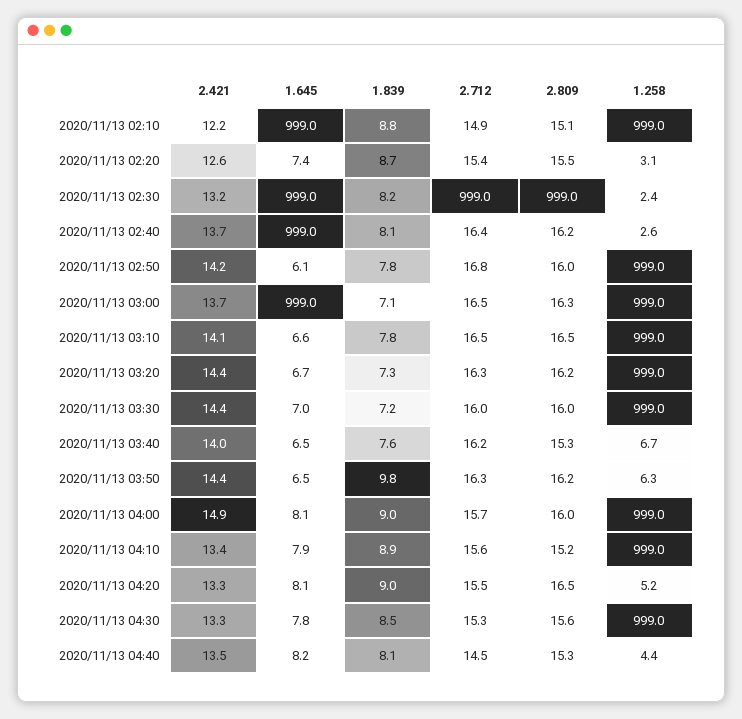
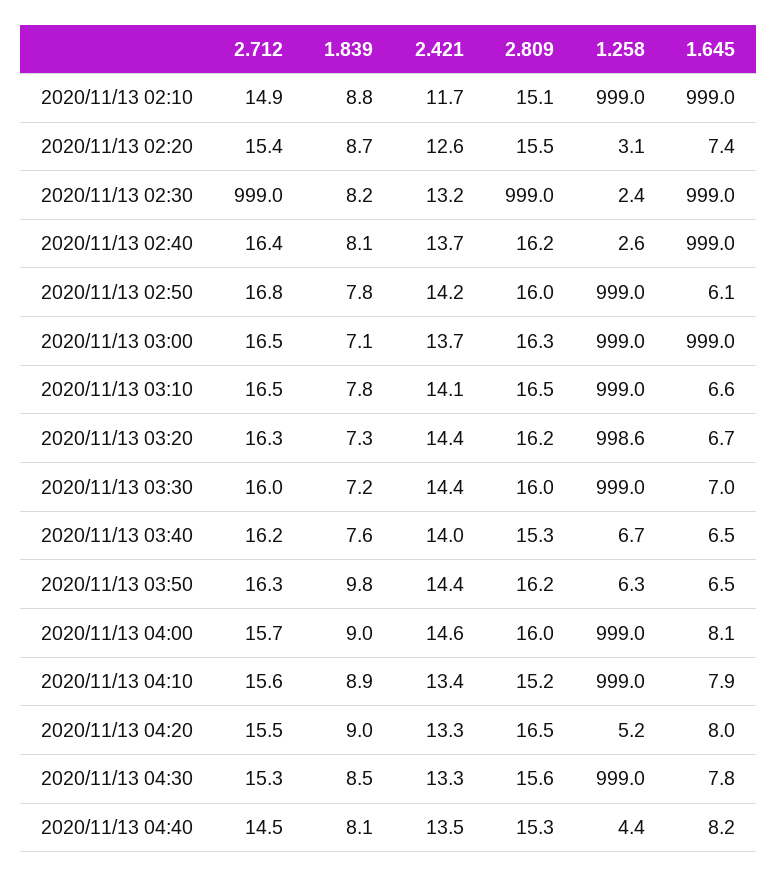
2.421, 2020/11/13 02:10: 12.2 -> 11.7
1.258, 2020/11/13 03:20: 999 -> 998.6
2.421, 2020/11/13 04:00: 14.9 -> 14.6
1.645, 2020/11/13 04:20: 8.1 -> 8

